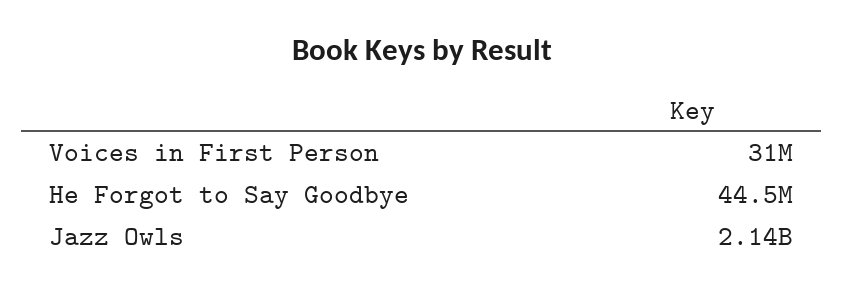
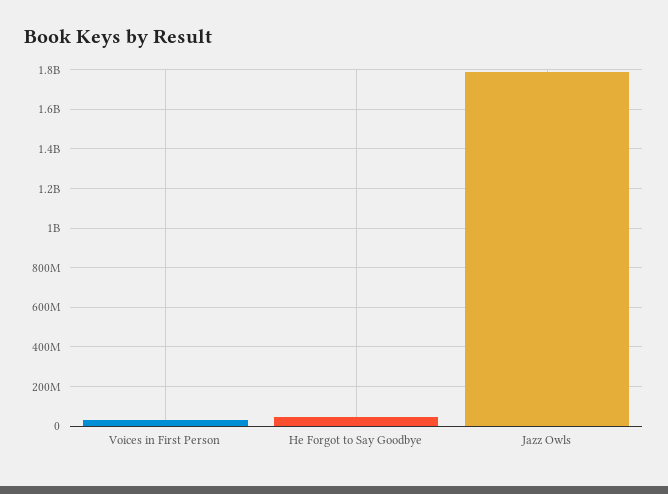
Jazz Owls: 2140000000 -> 1800000000

